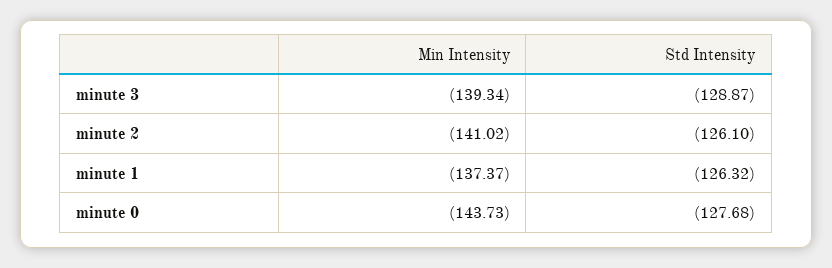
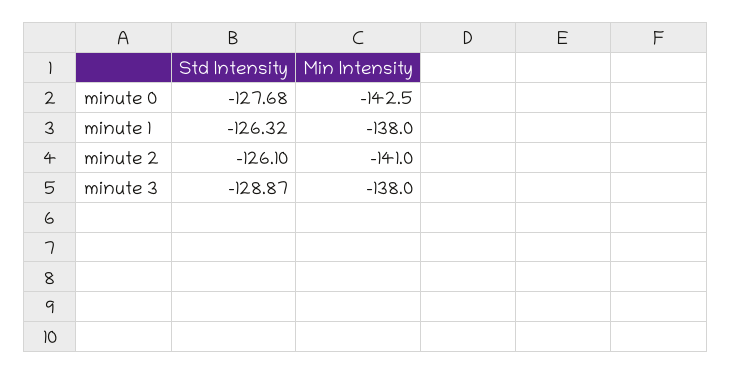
Min Intensity, minute 3: -139.34 -> -138
Min Intensity, minute 1: -137.37 -> -138
Min Intensity, minute 0: -143.73 -> -142.5

